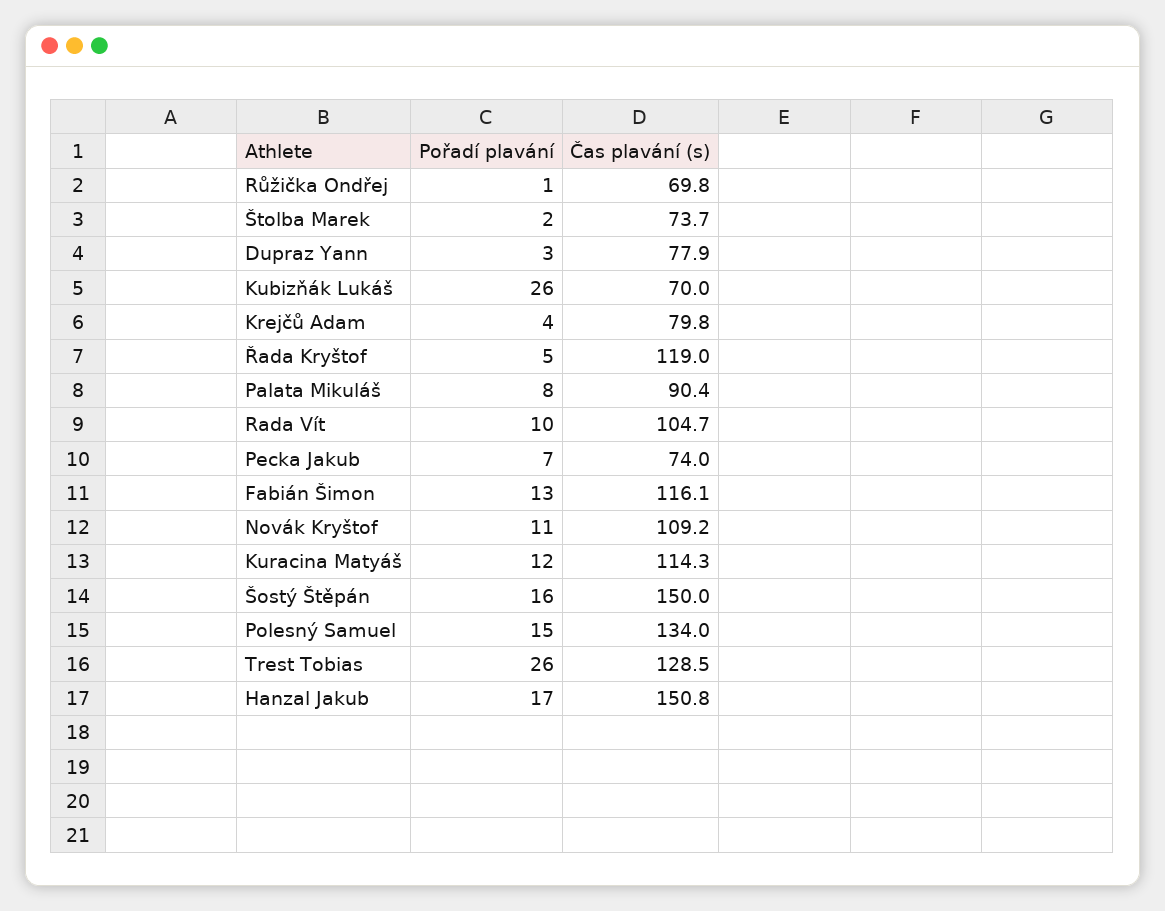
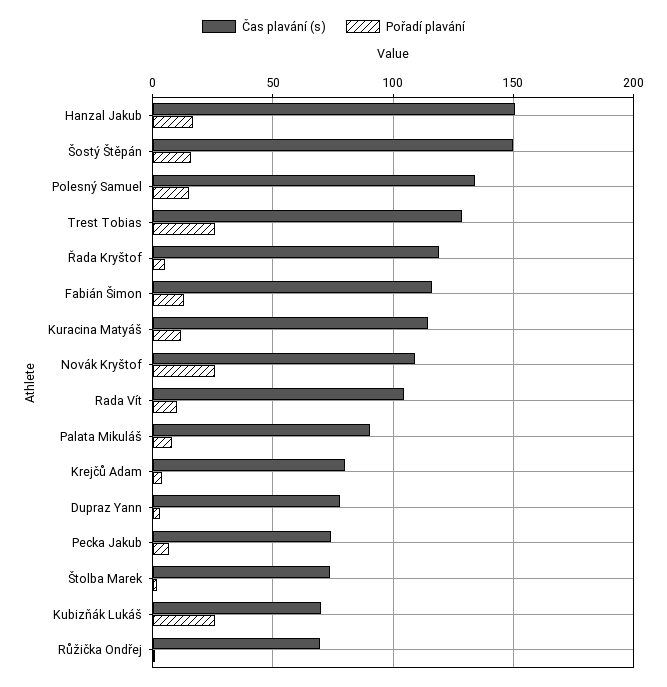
Pořadí plavání, Novák Kryštof: 11 -> 25

